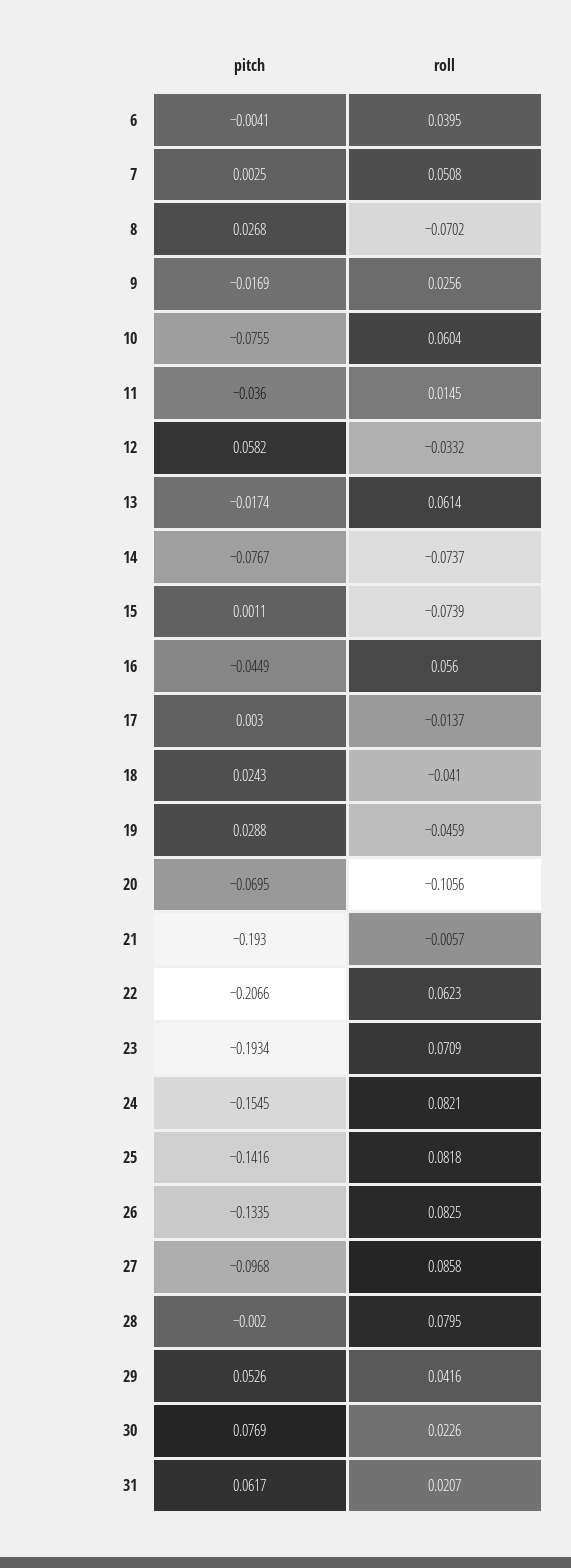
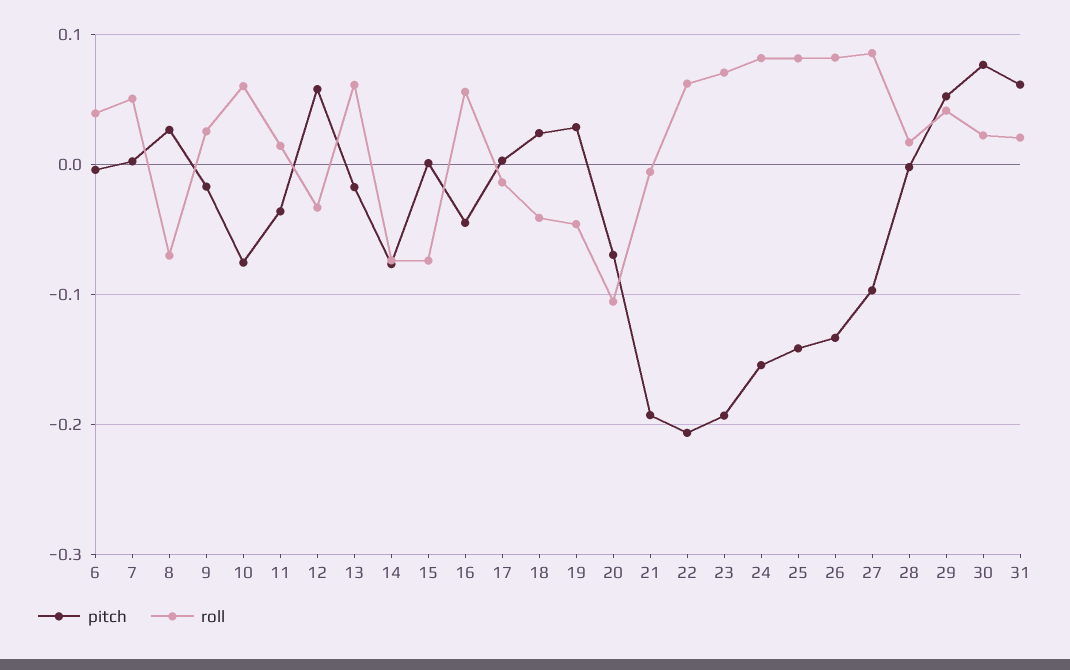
roll, 28: 0.0795 -> 0.02

